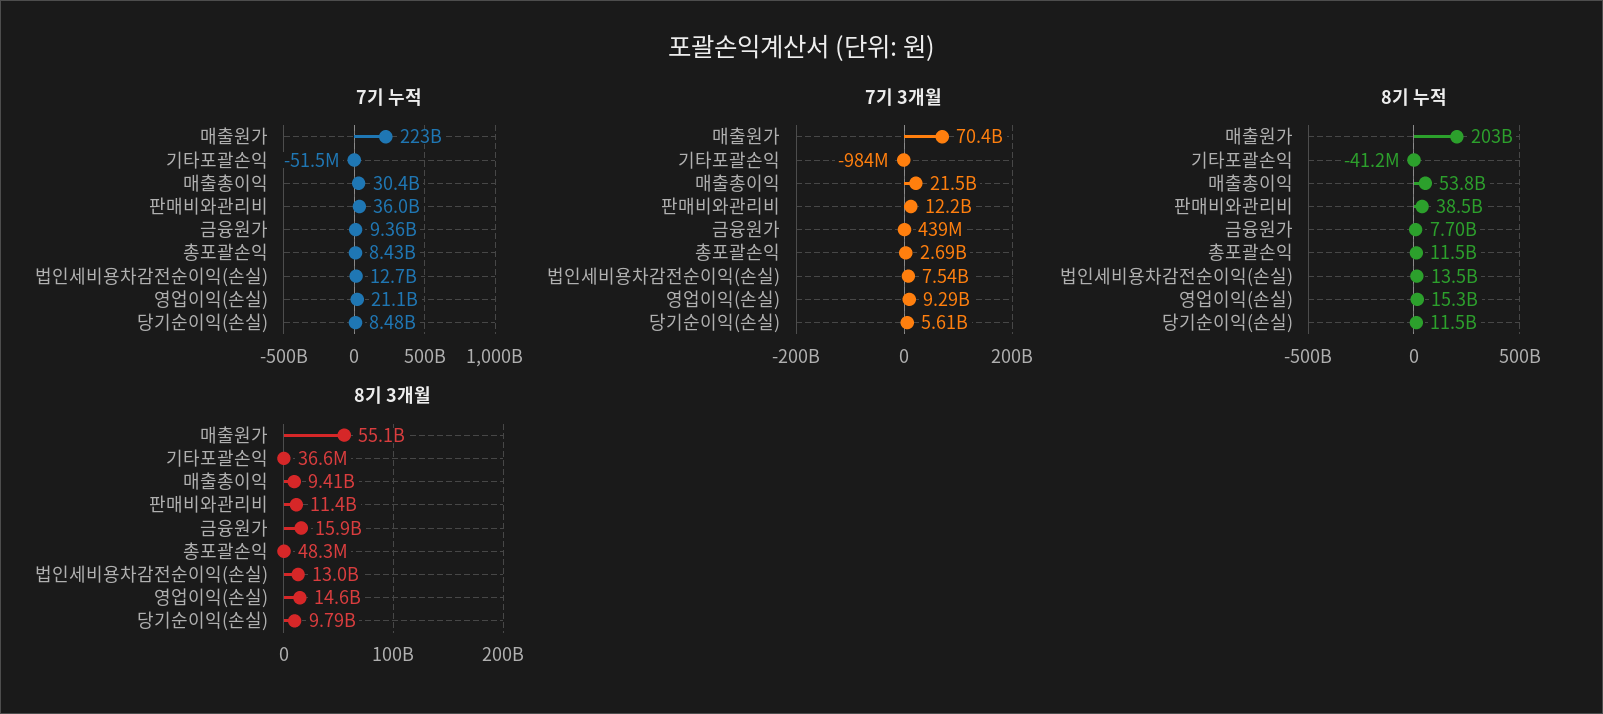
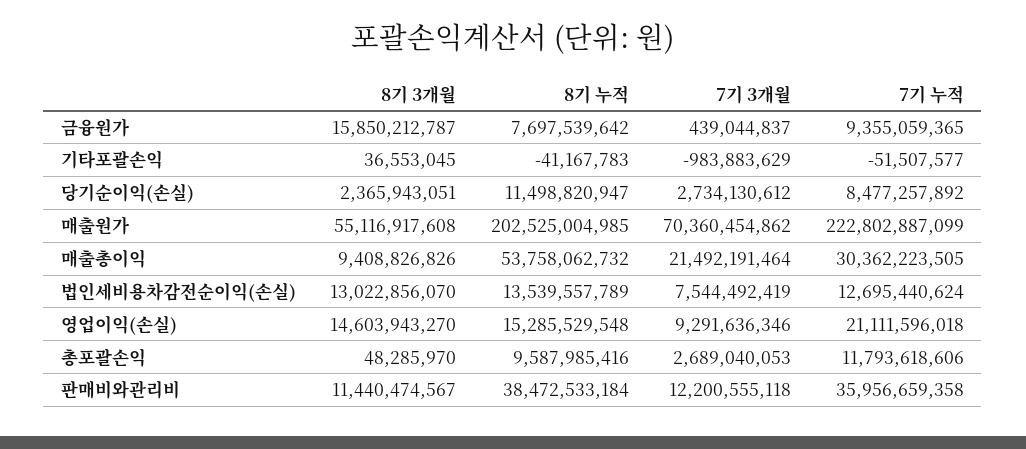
7기 누적, 총포괄손익: 8430000000 -> 11793618606
7기 3개월, 당기순이익(손실): 5610000000 -> 2734130612
8기 누적, 총포괄손익: 11500000000 -> 9587985416
8기 3개월, 당기순이익(손실): 9790000000 -> 2365943051

